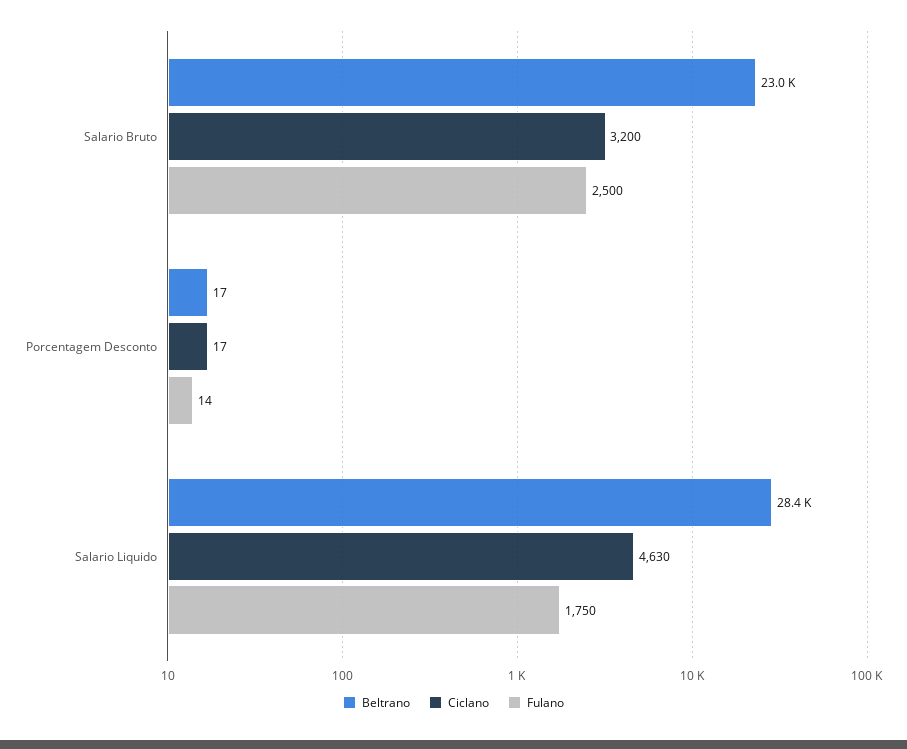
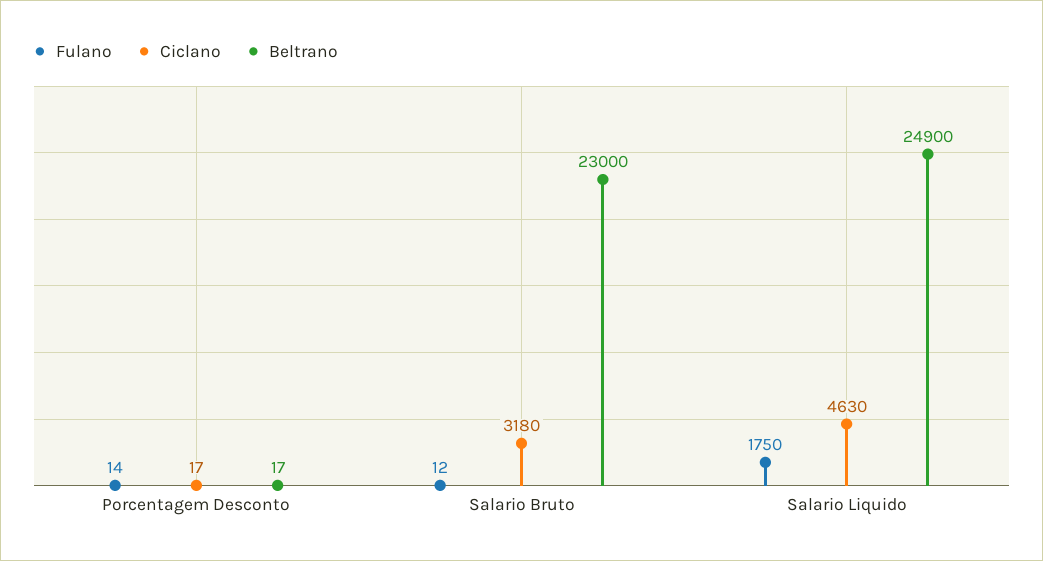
Ciclano, Salario Bruto: 3200 -> 3180
Fulano, Salario Bruto: 2500 -> 12
Beltrano, Salario Liquido: 28400 -> 24900

